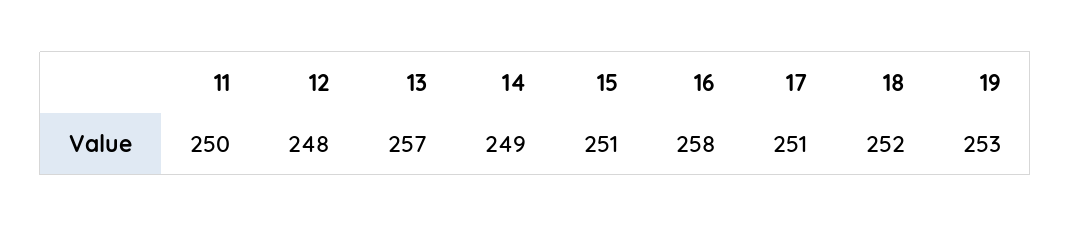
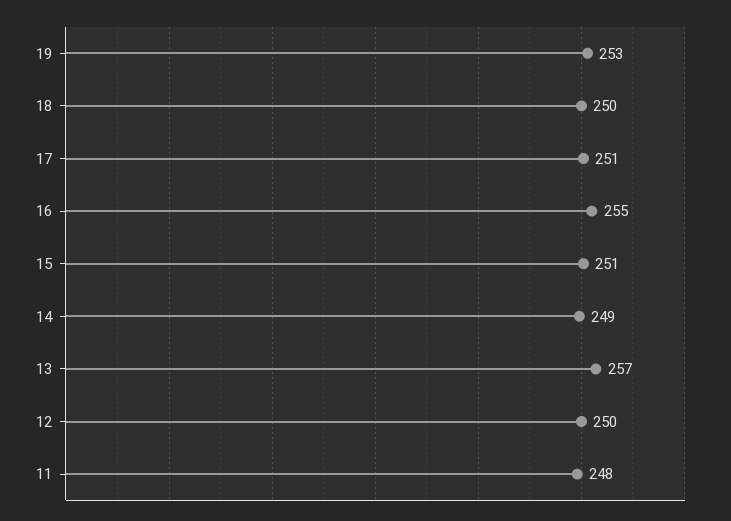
11: 250 -> 248
12: 248 -> 250
16: 258 -> 255
18: 252 -> 250

